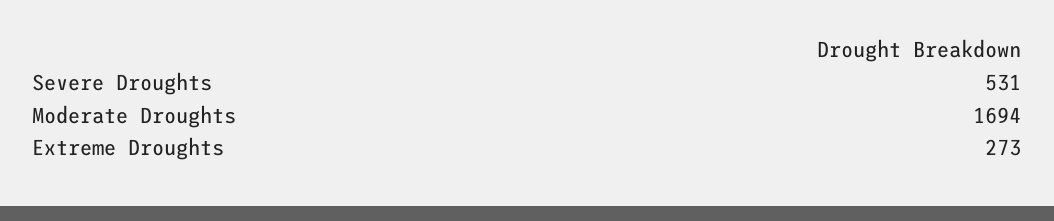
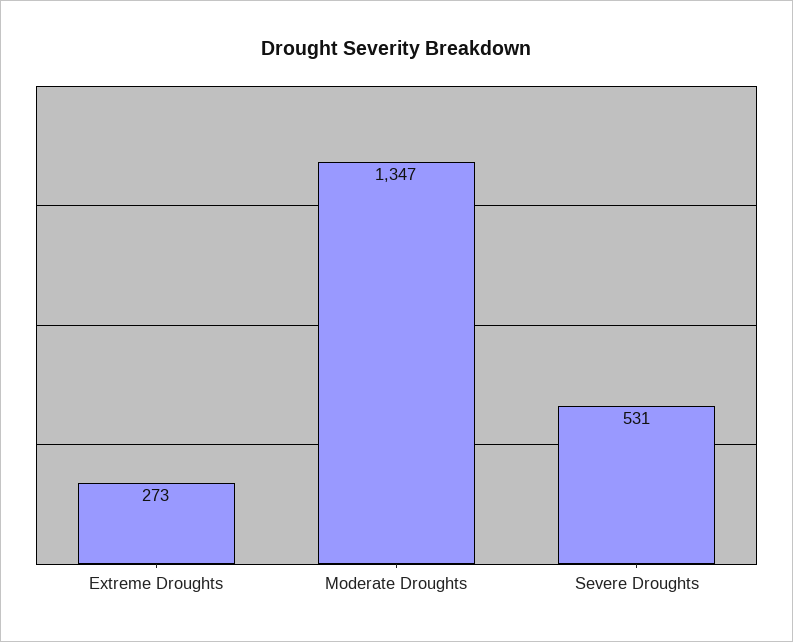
Moderate Droughts: 1694 -> 1347

